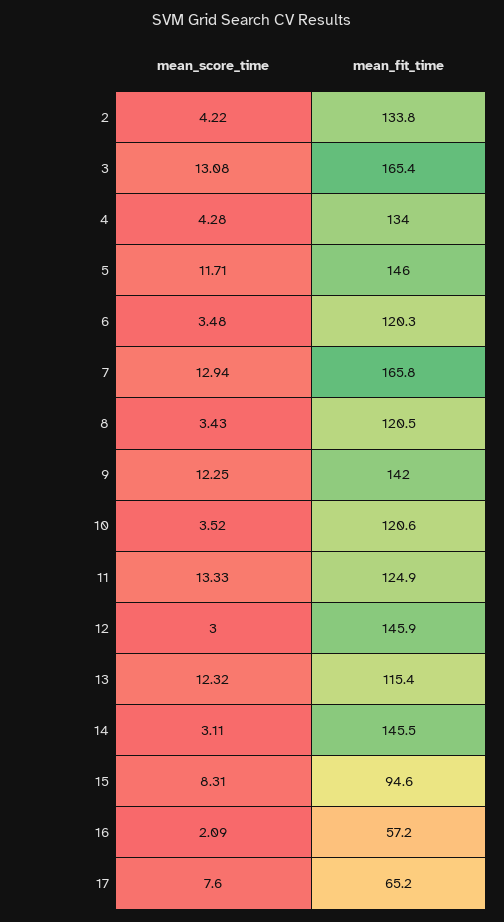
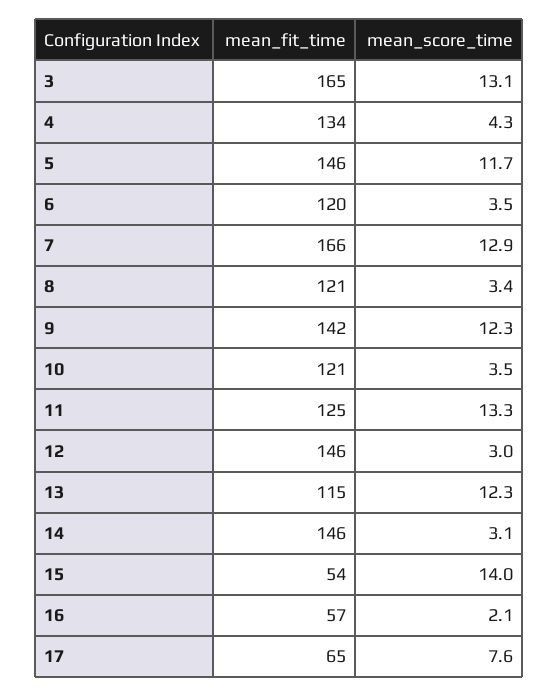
mean_score_time, 2: 4.22 -> none
mean_fit_time, 2: 133.8 -> none
mean_score_time, 15: 8.31 -> 14
mean_fit_time, 15: 94.6 -> 54

